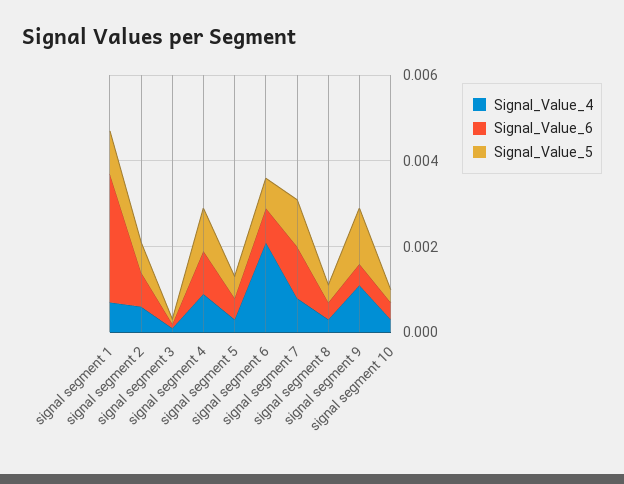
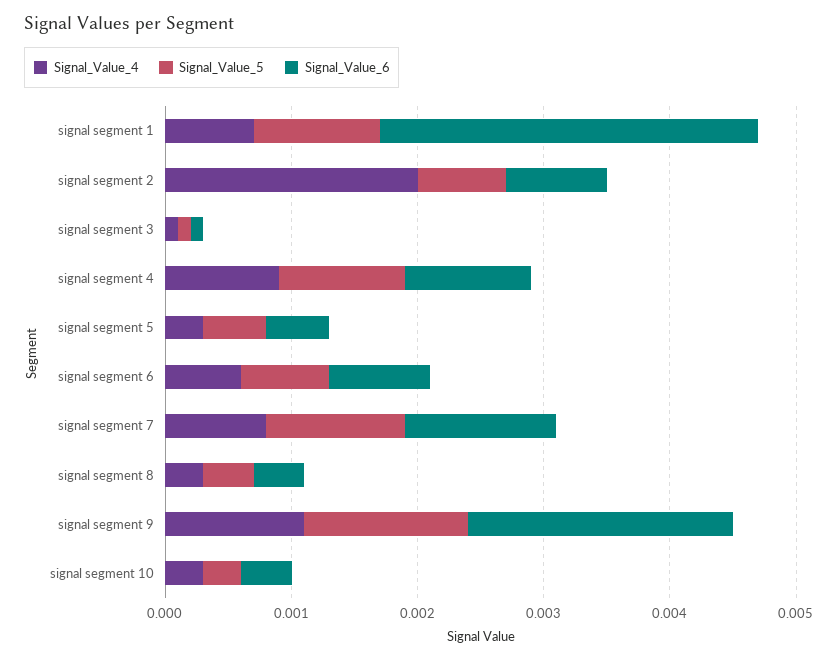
Signal_Value_4, signal segment 2: 0.0005 -> 0.002
Signal_Value_4, signal segment 6: 0.002 -> 0.0006
Signal_Value_6, signal segment 9: 0.0005 -> 0.0021

